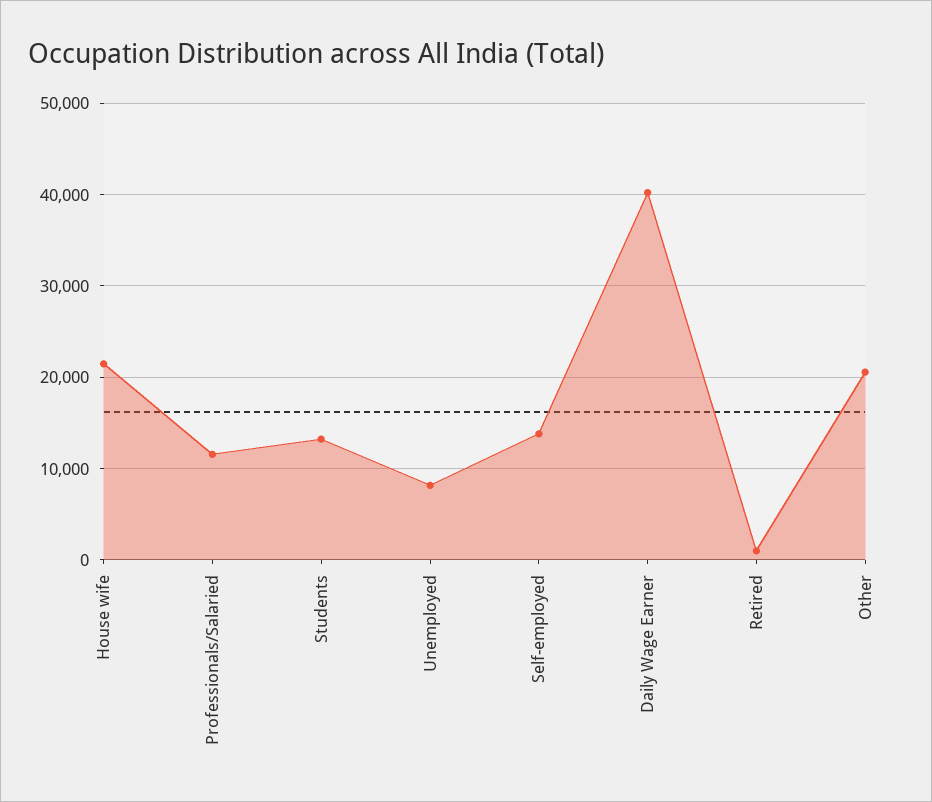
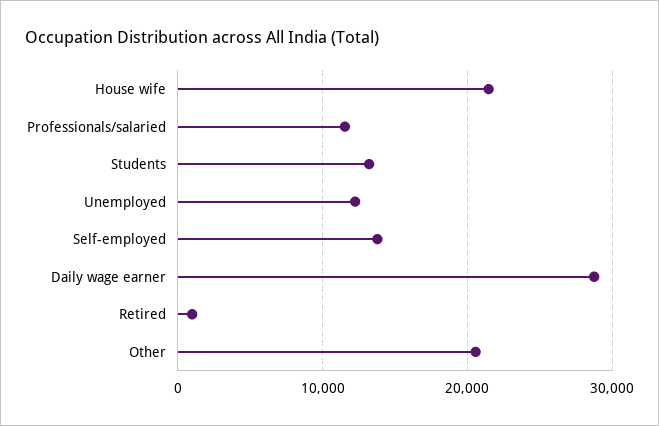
Unemployed: 8000 -> 12000
Daily Wage Earner: 40000 -> 29000

